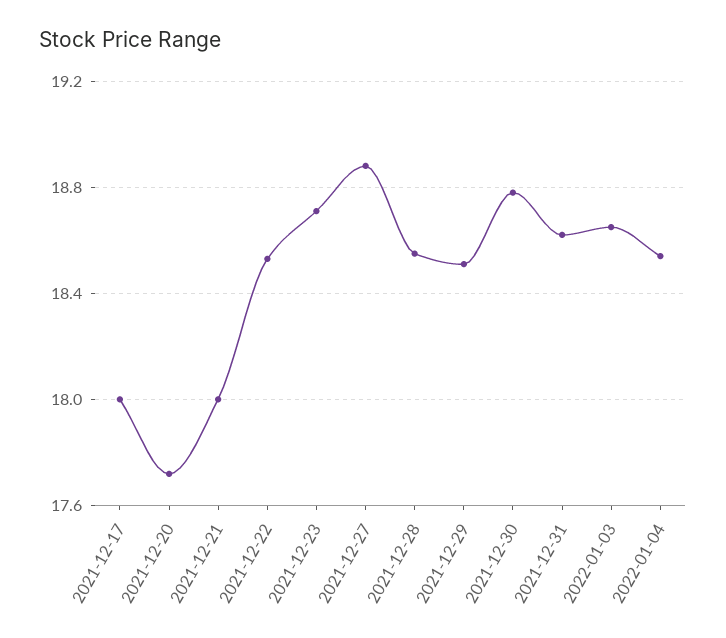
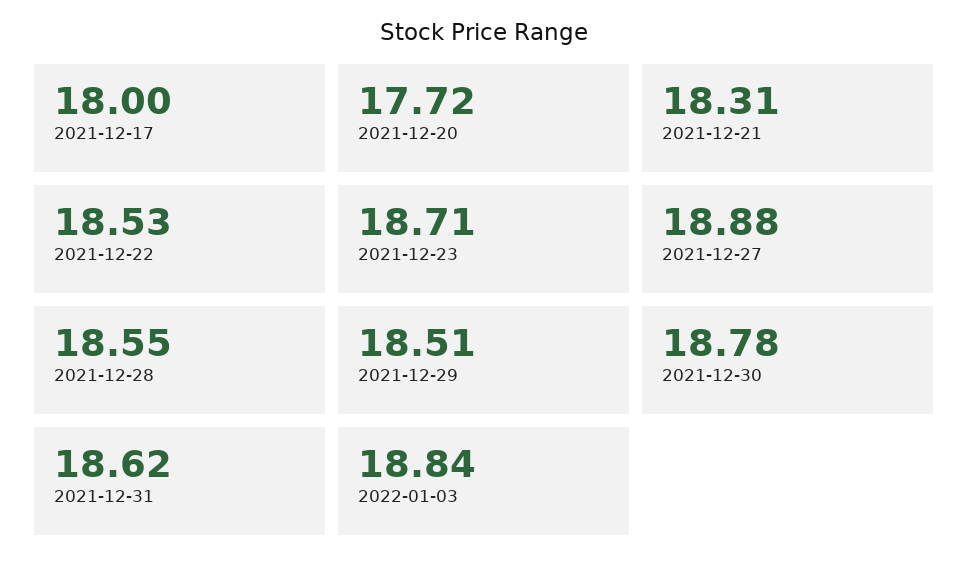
2021-12-21: 18 -> 18.31
2022-01-03: 18.65 -> 18.84
2022-01-04: 18.55 -> none

